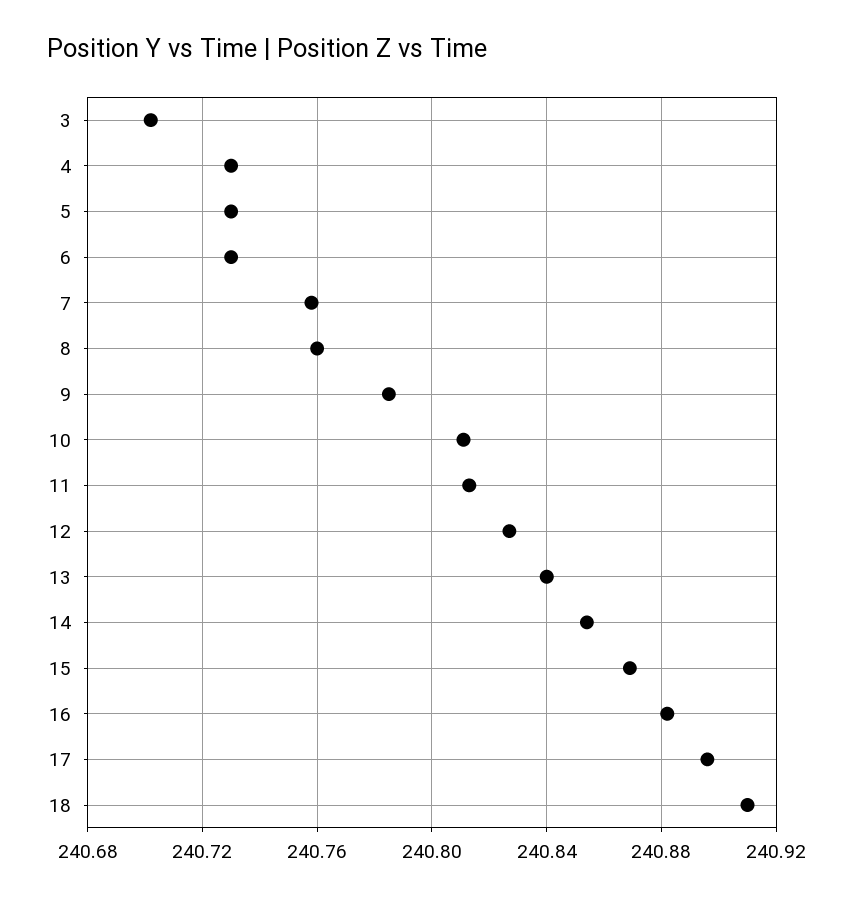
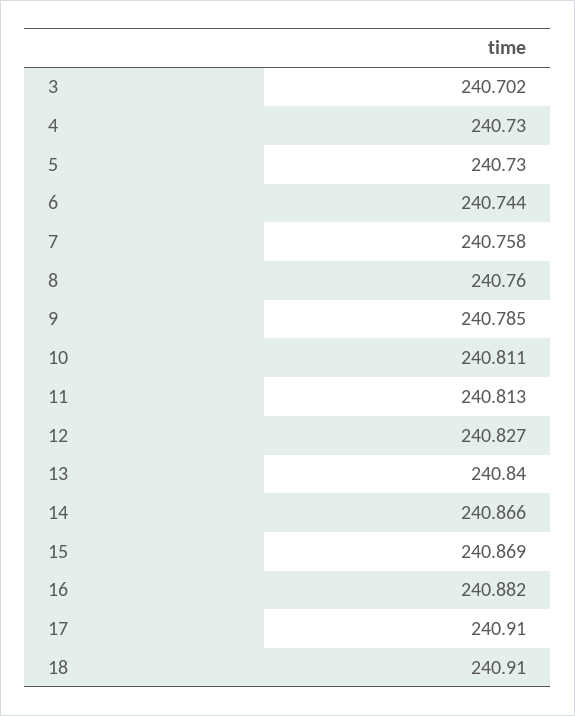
6: 240.73 -> 240.744
14: 240.855 -> 240.866
17: 240.895 -> 240.91

